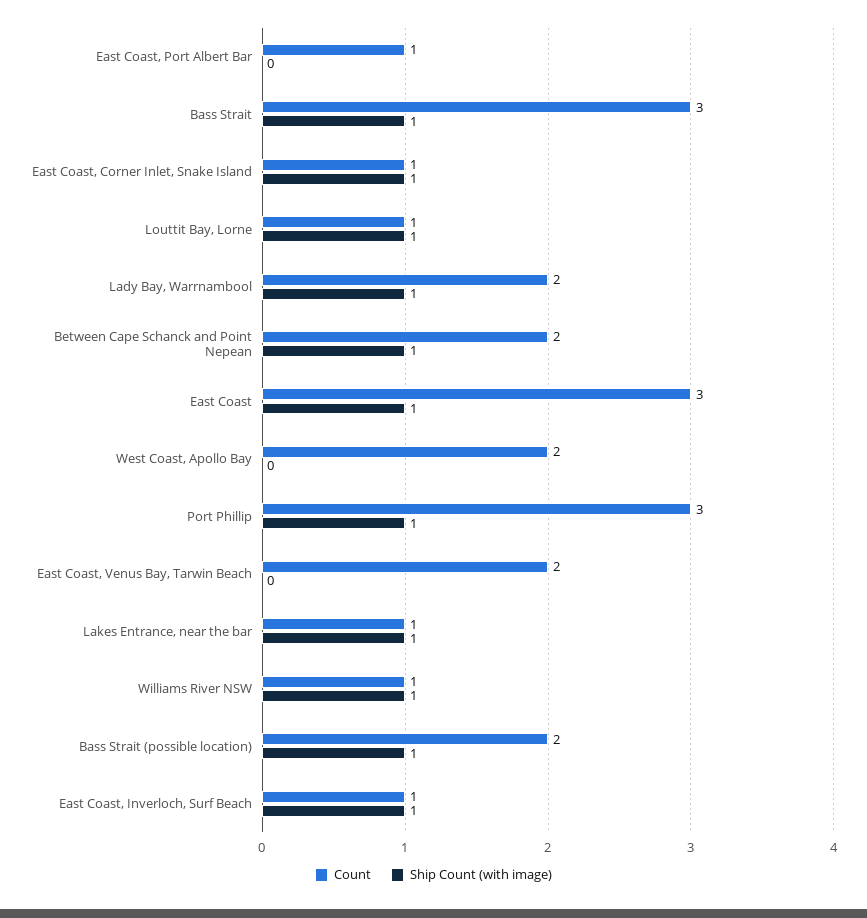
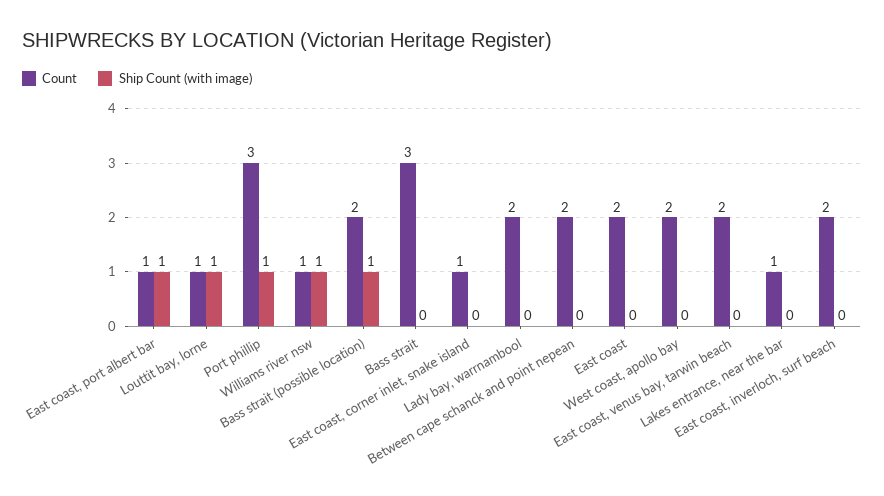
Ship Count (with image), East Coast, Port Albert Bar: 0 -> 1
Ship Count (with image), Bass Strait: 1 -> 0
Ship Count (with image), East Coast, Corner Inlet, Snake Island: 1 -> 0
Ship Count (with image), Lady Bay, Warrnambool: 1 -> 0
Ship Count (with image), Between Cape Schanck and Point Nepean: 1 -> 0
Count, East Coast: 3 -> 2
Ship Count (with image), East Coast: 1 -> 0
Ship Count (with image), Lakes Entrance, near the bar: 1 -> 0
Count, East Coast, Inverloch, Surf Beach: 1 -> 2
Ship Count (with image), East Coast, Inverloch, Surf Beach: 1 -> 0

